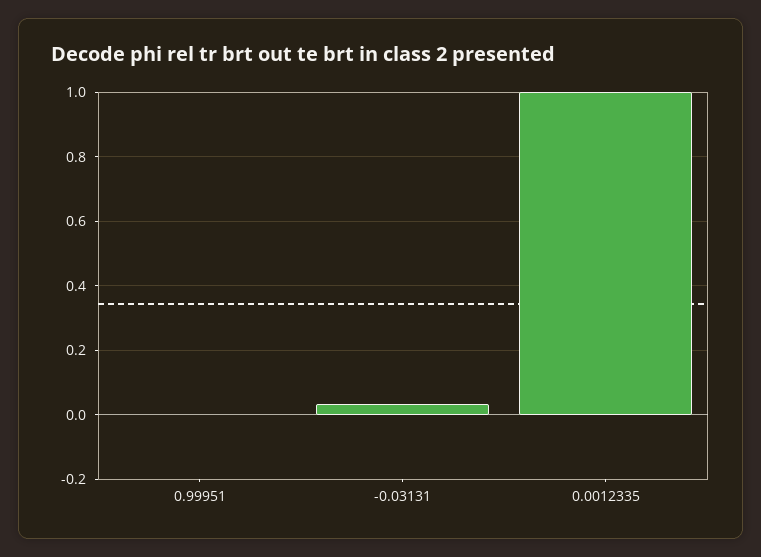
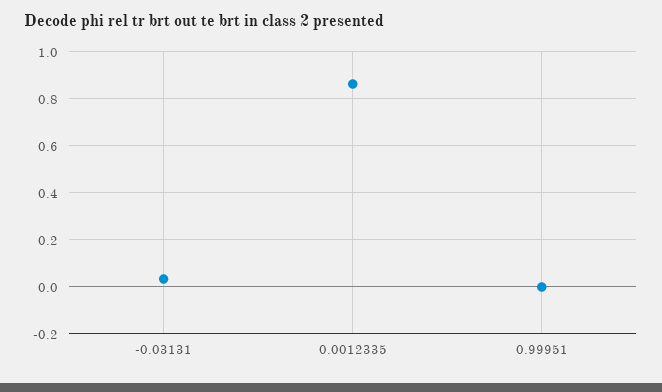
0.0012335: 1 -> 0.85

